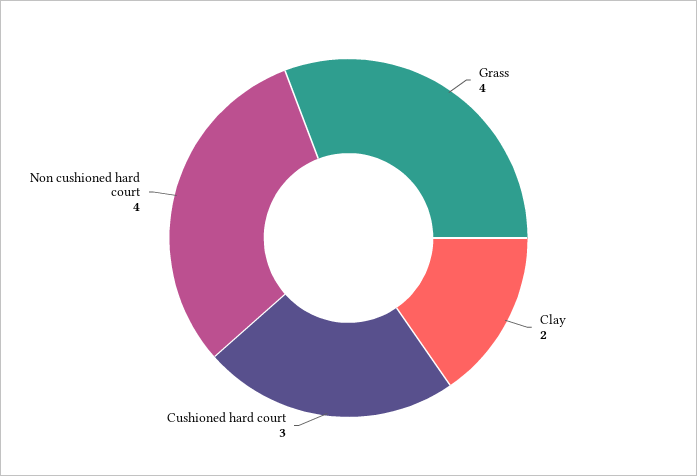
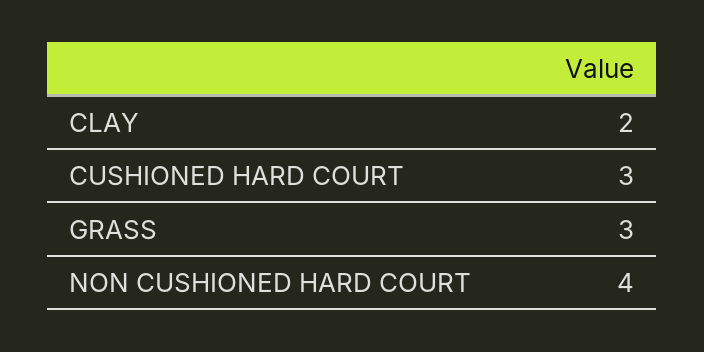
Grass: 4 -> 3

